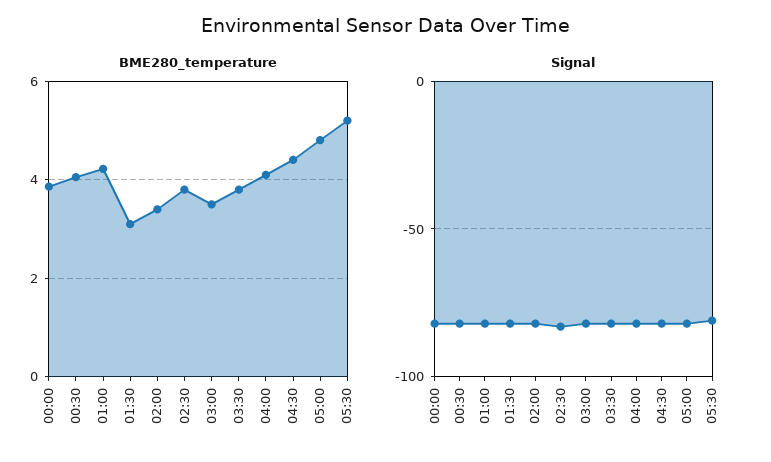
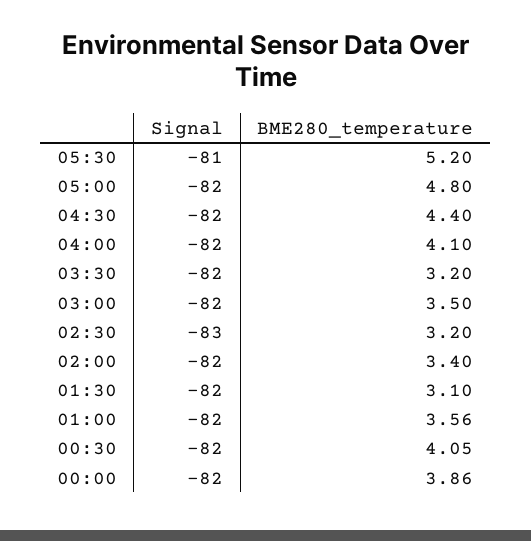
BME280_temperature, 01:00: 4.2 -> 3.56
BME280_temperature, 02:30: 3.8 -> 3.2
BME280_temperature, 03:30: 3.8 -> 3.2

